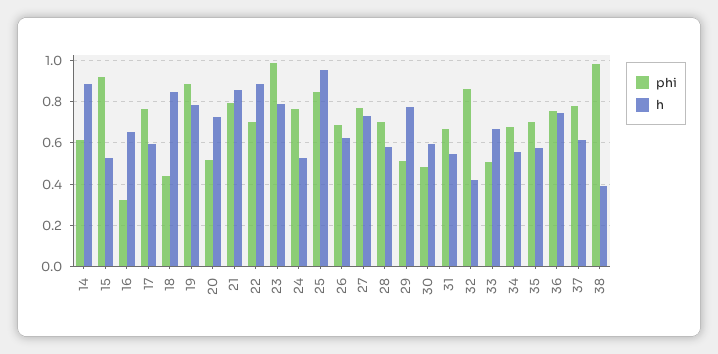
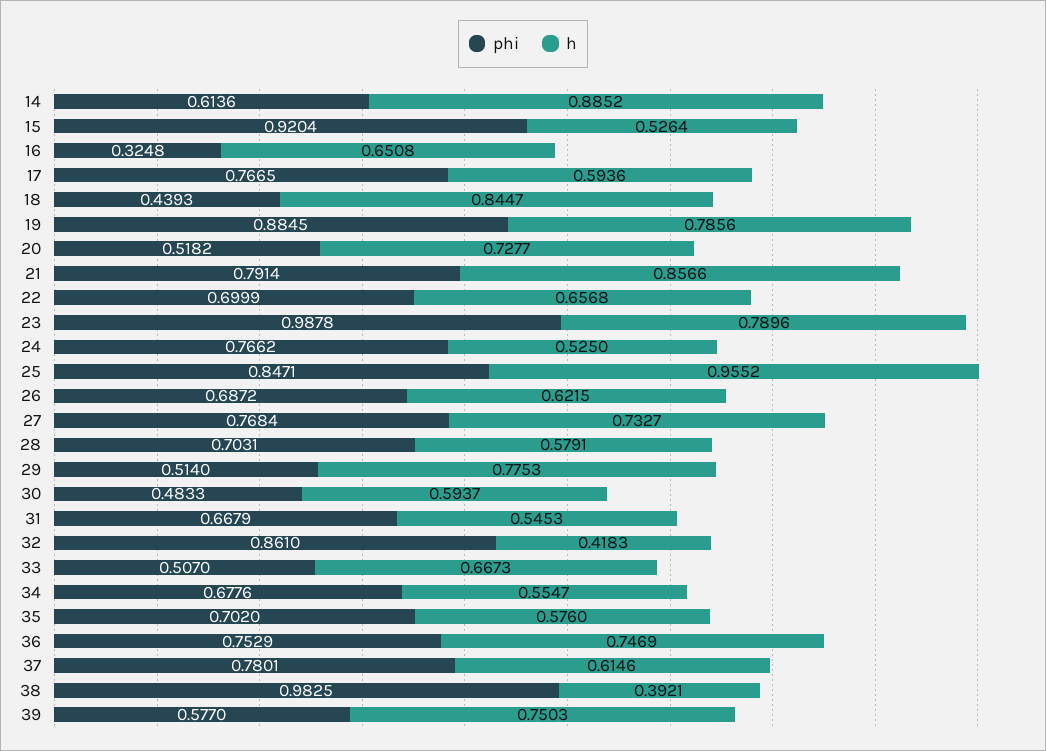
h, 22: 0.9 -> 0.6568
phi, 39: none -> 0.577
h, 39: none -> 0.7503

